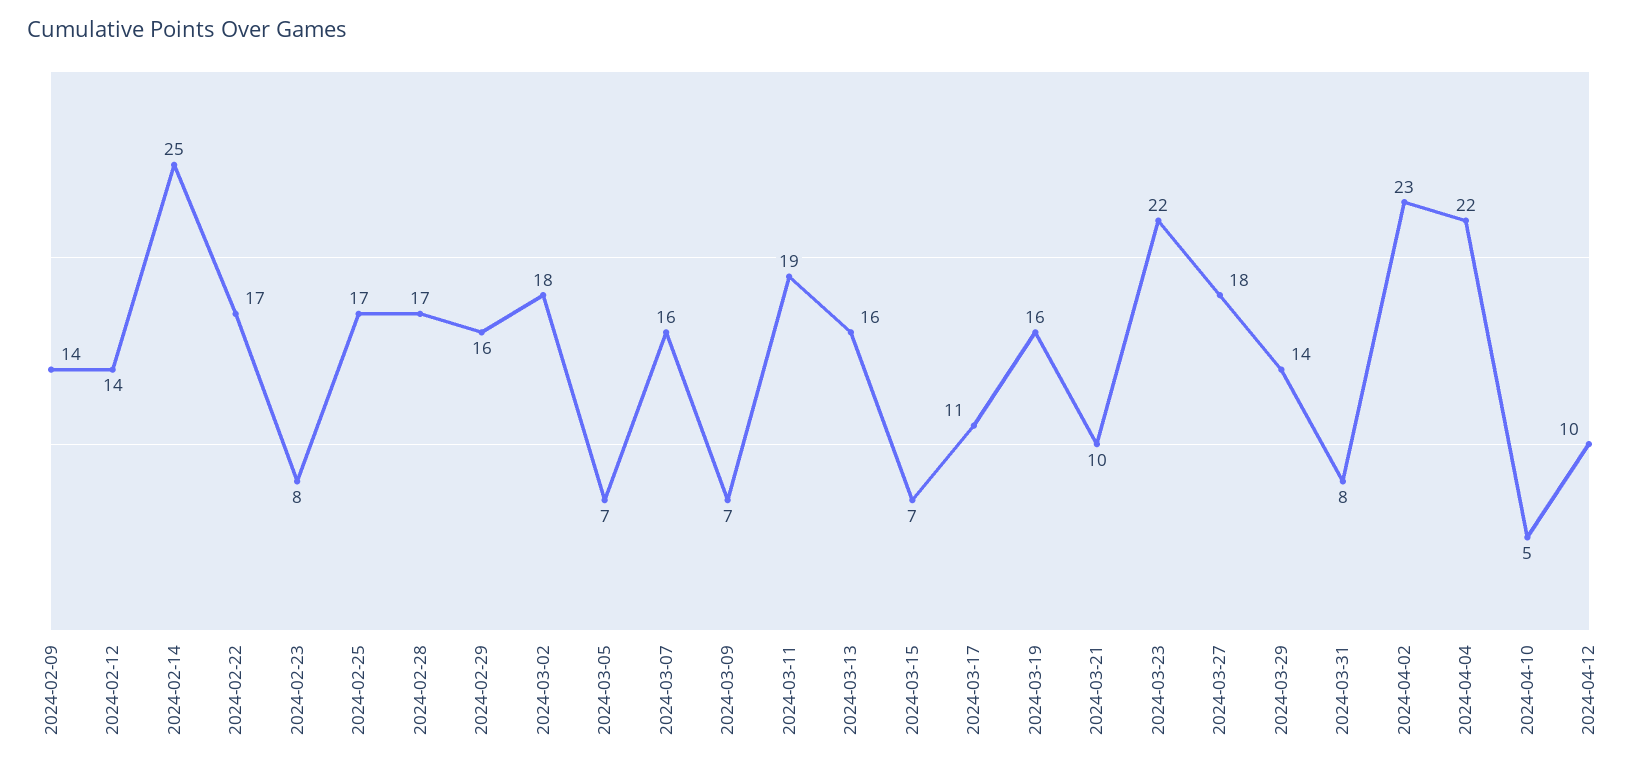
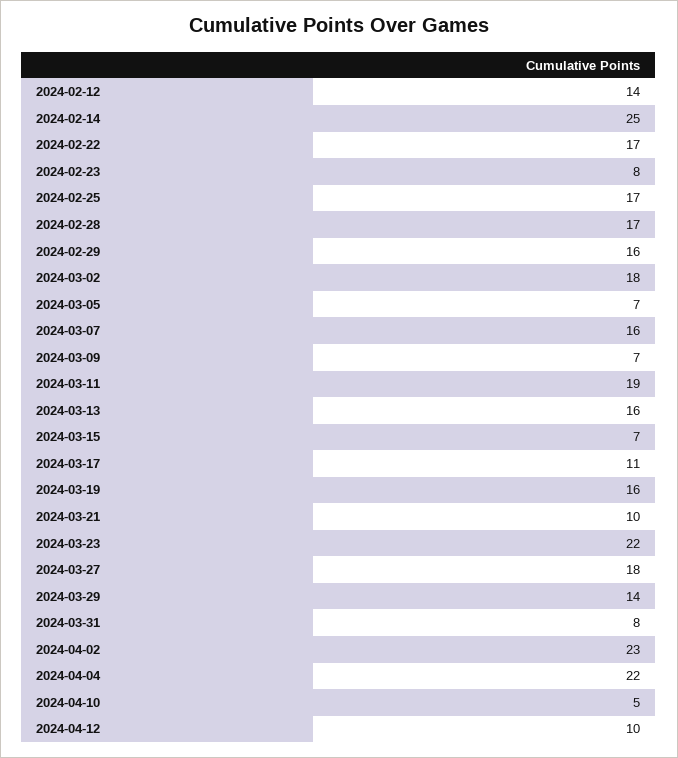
2024-02-09: 14 -> none

